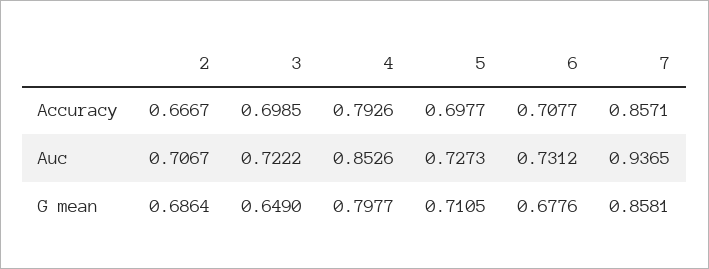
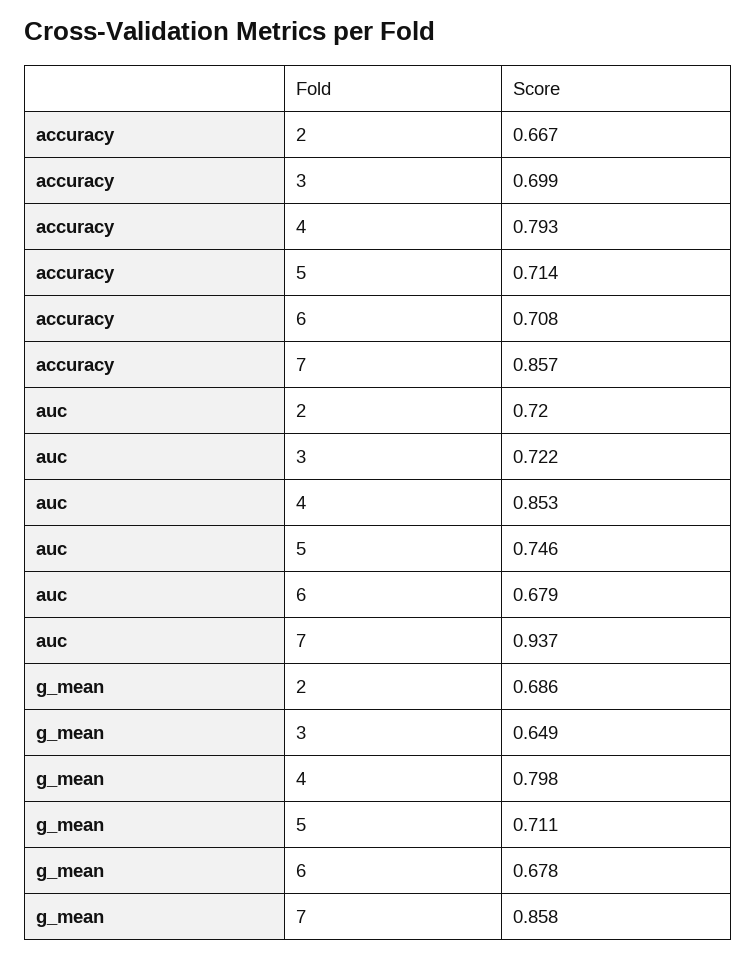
5, Accuracy: 0.6977 -> 0.714
2, Auc: 0.7067 -> 0.72
5, Auc: 0.7273 -> 0.746
6, Auc: 0.7312 -> 0.679

